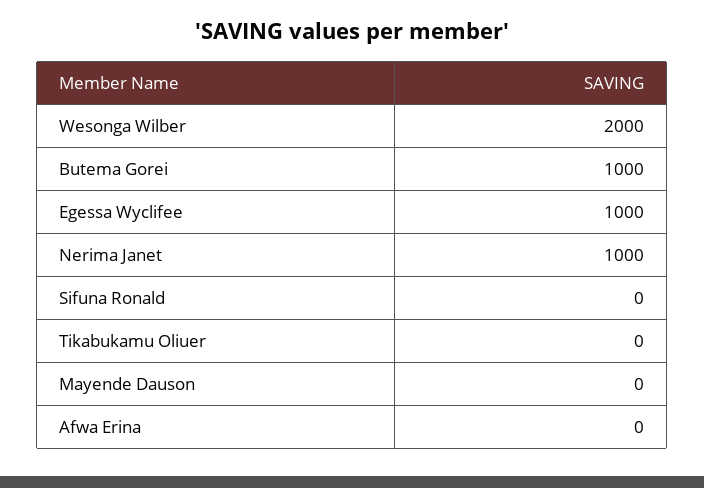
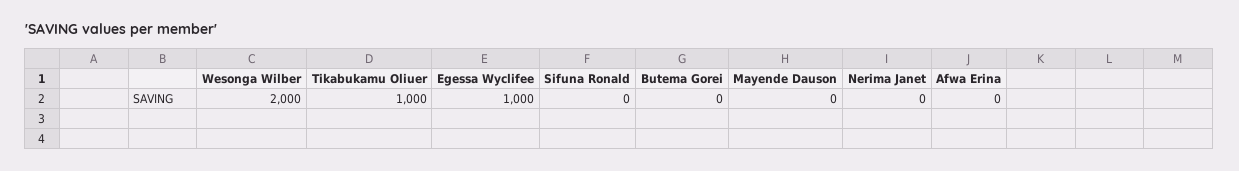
Butema Gorei: 1000 -> 0
Nerima Janet: 1000 -> 0
Tikabukamu Oliuer: 0 -> 1000

